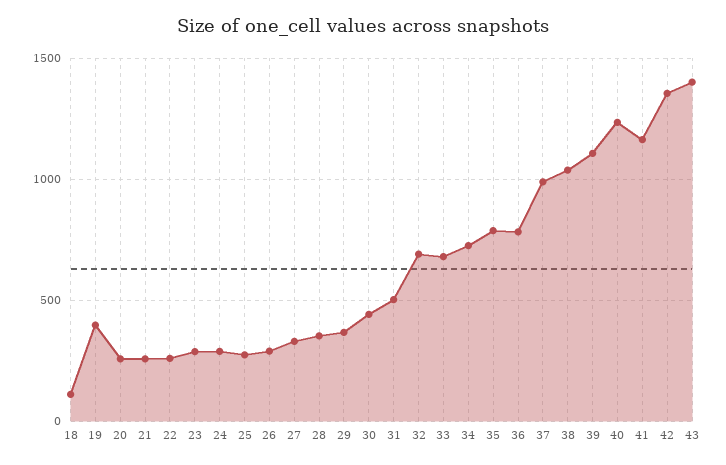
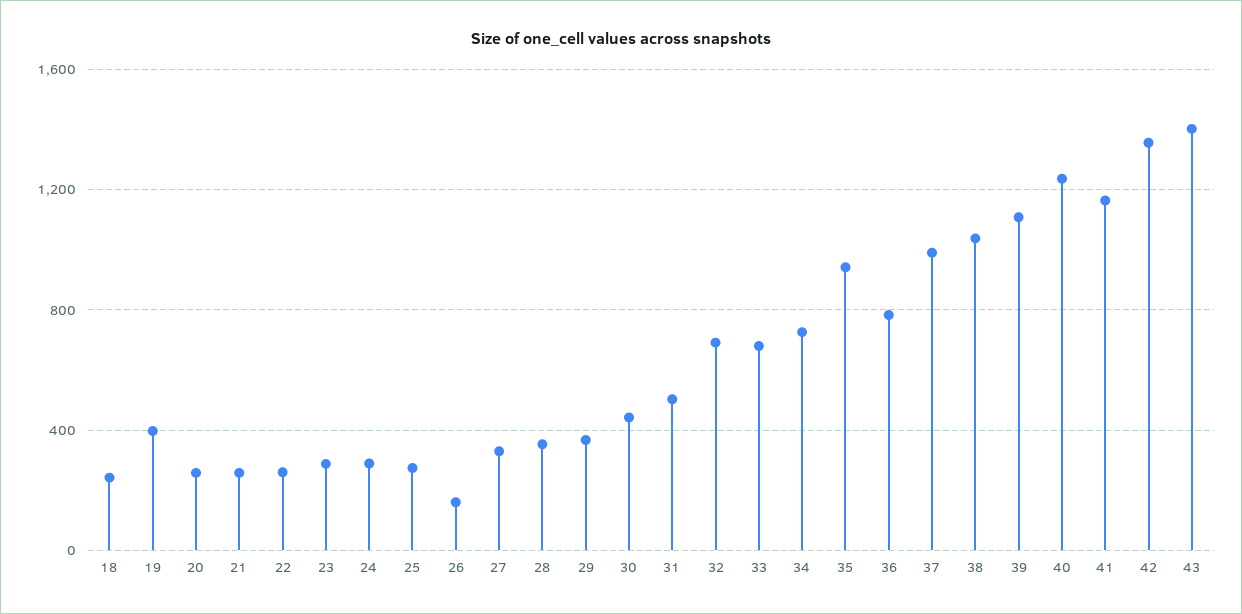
18: 100 -> 250
26: 300 -> 150
35: 800 -> 950

